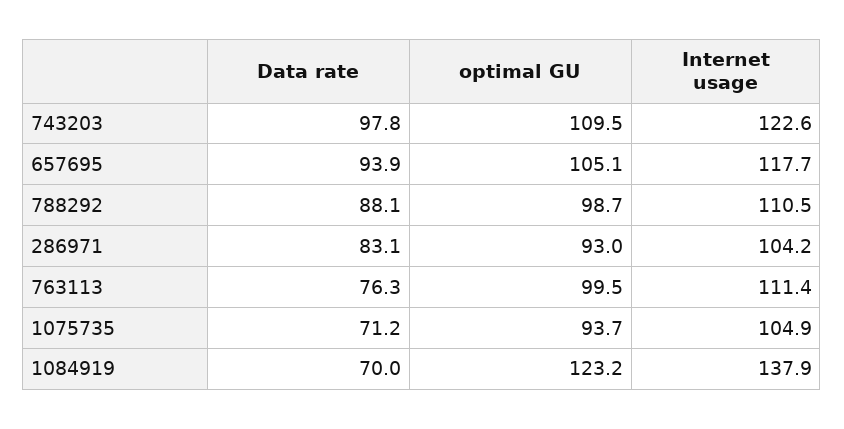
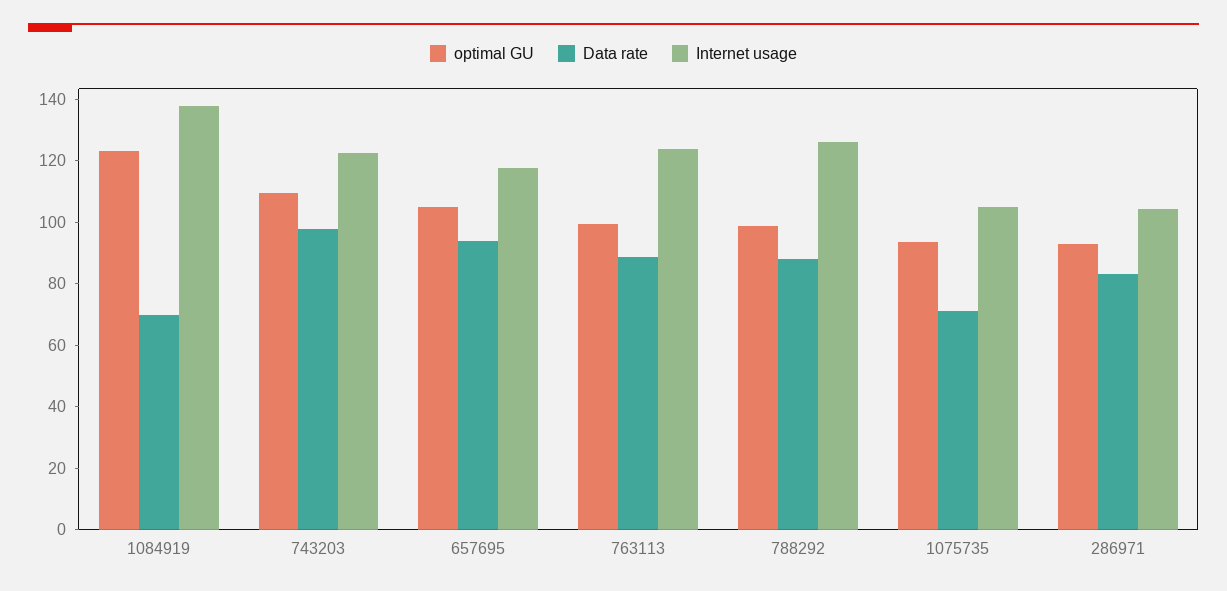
Internet usage, 788292: 110.5 -> 125
Data rate, 763113: 76.3 -> 90
Internet usage, 763113: 111.4 -> 125

